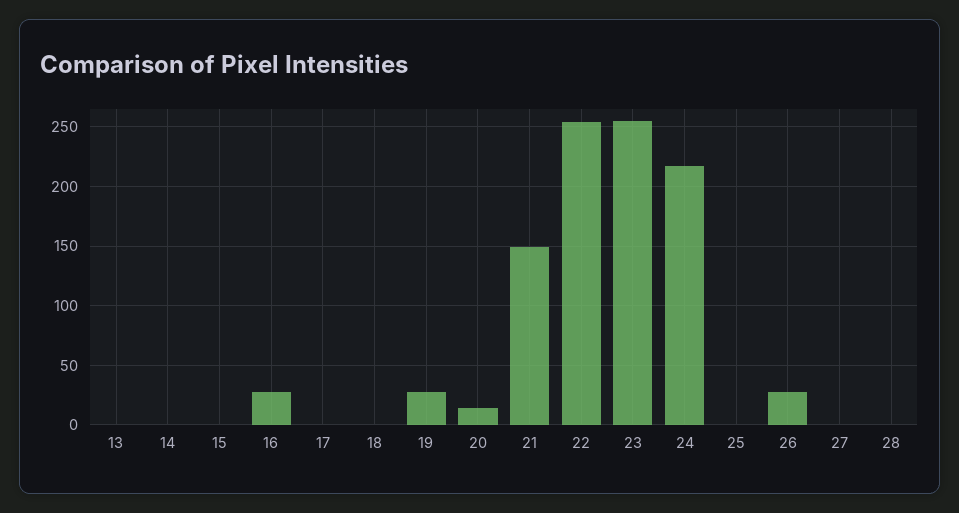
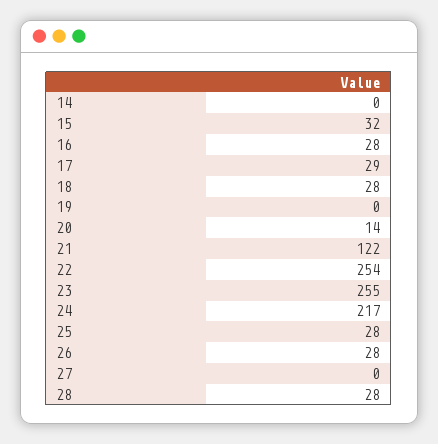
13: 0 -> none
15: 0 -> 32
17: 0 -> 29
18: 0 -> 28
19: 30 -> 0
21: 150 -> 122
25: 0 -> 28
28: 0 -> 28

